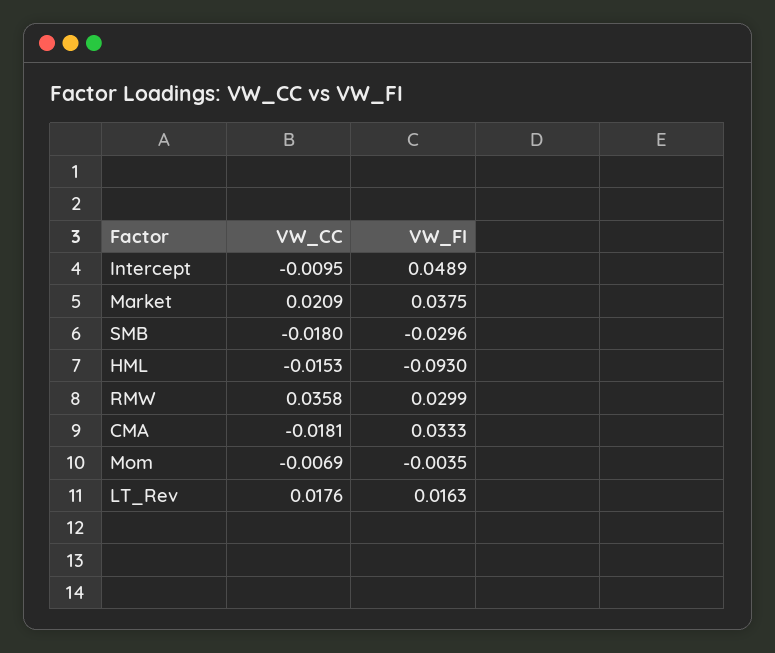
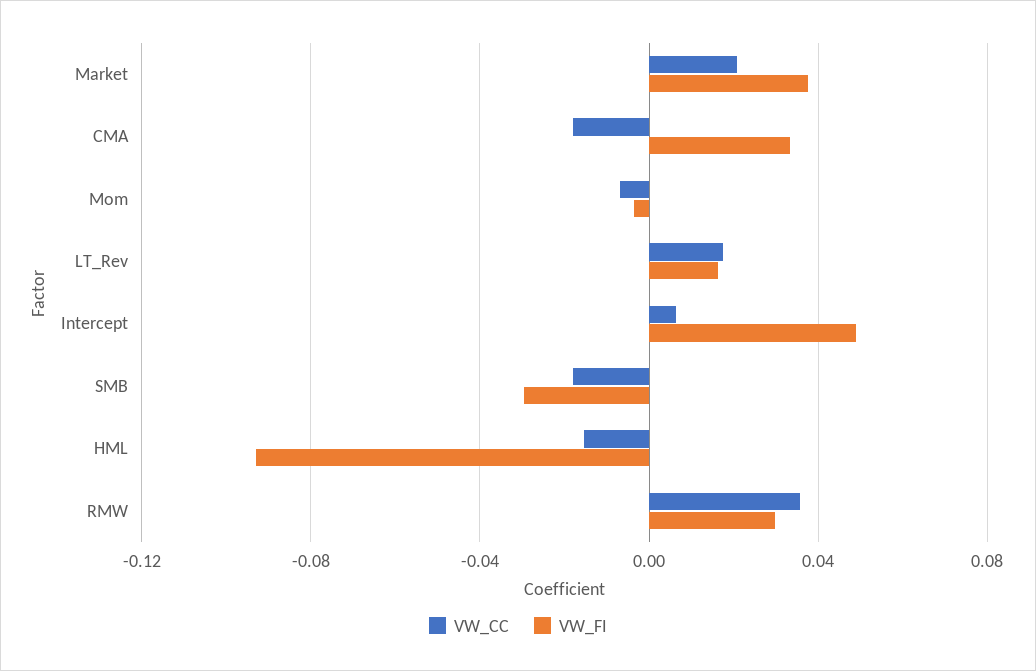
VW_CC, Intercept: -0.0095 -> 0.005

